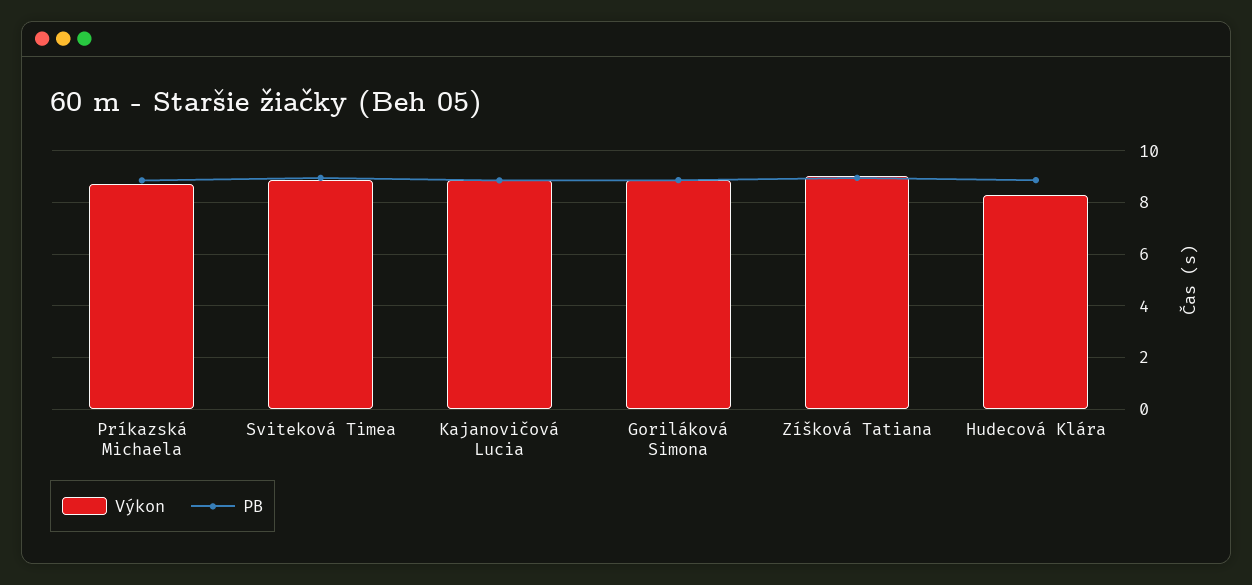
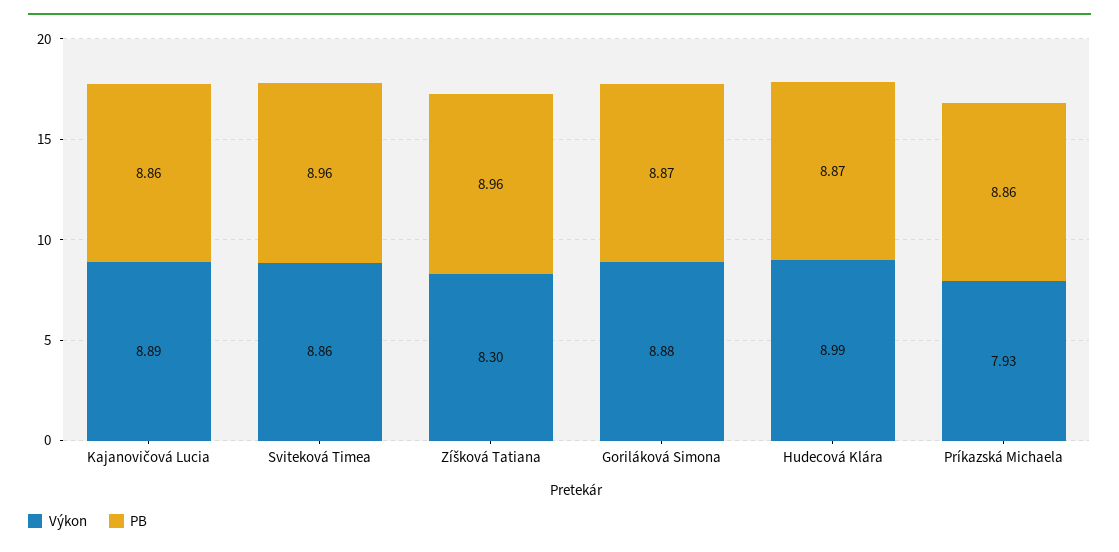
Výkon, Príkazská Michaela: 8.75 -> 7.93
Výkon, Zíšková Tatiana: 9 -> 8.3
Výkon, Hudecová Klára: 8.25 -> 8.99

